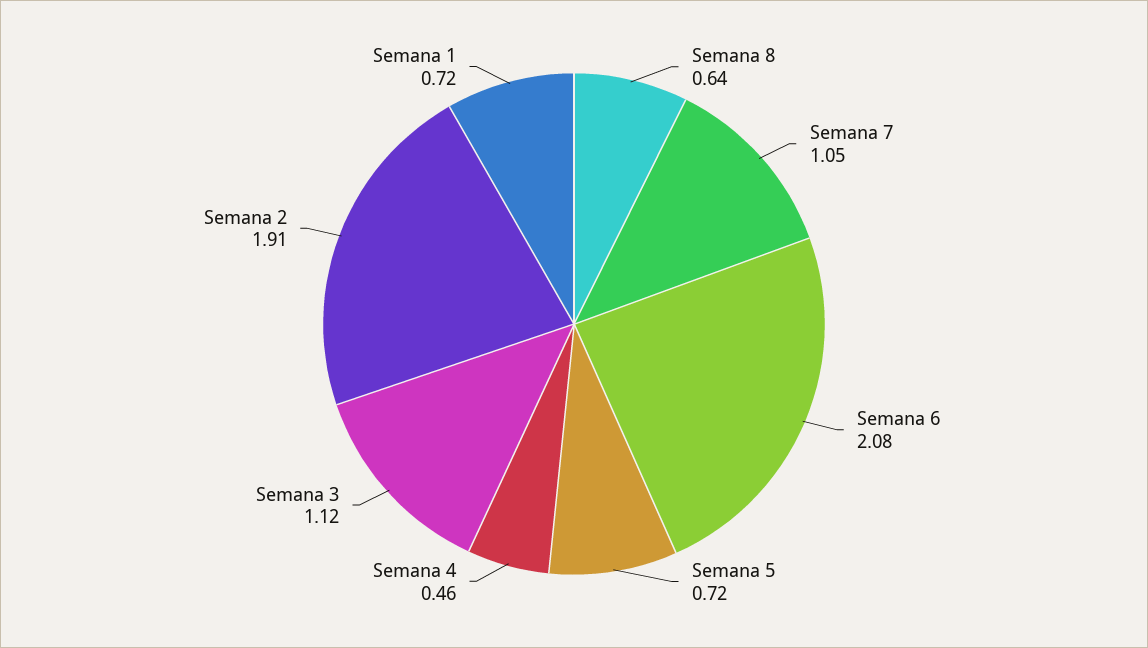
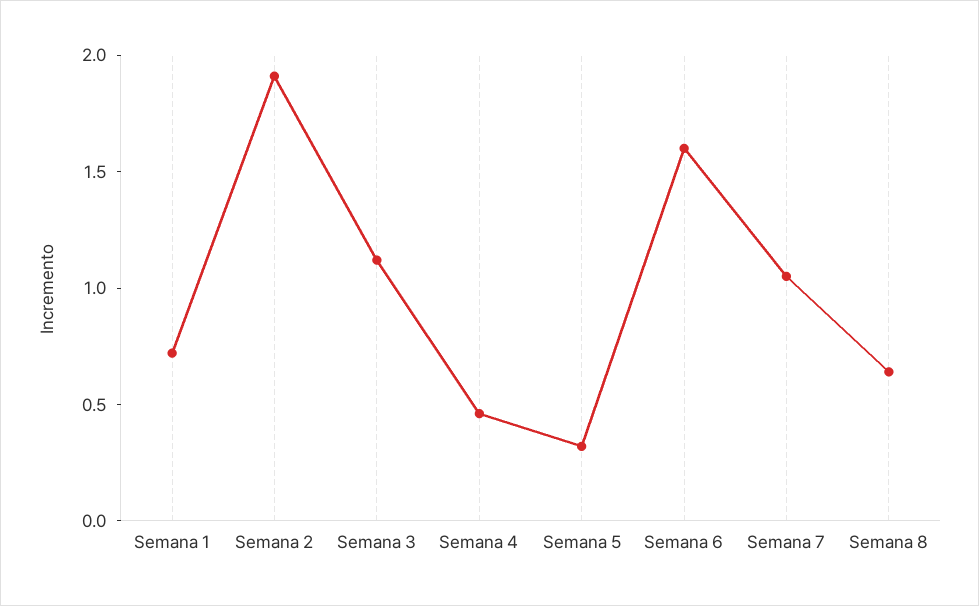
Semana 6: 2.08 -> 1.6
Semana 5: 0.72 -> 0.3

